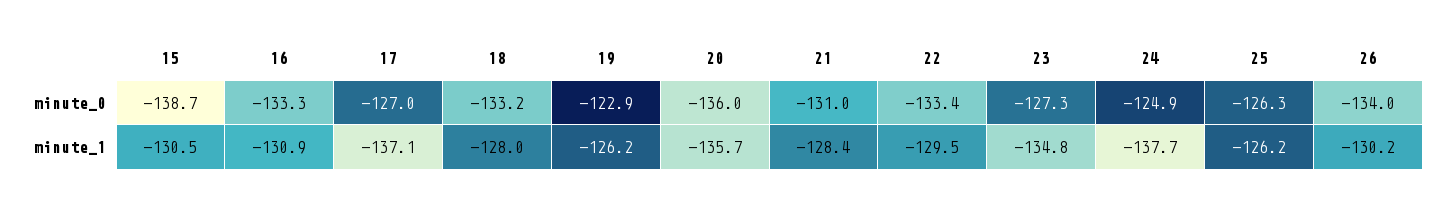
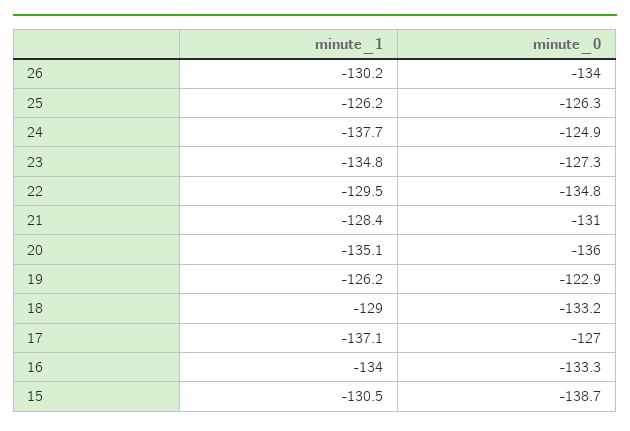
22, minute_0: -133.4 -> -134.8
16, minute_1: -130.9 -> -134
18, minute_1: -128 -> -129
20, minute_1: -135.7 -> -135.1

